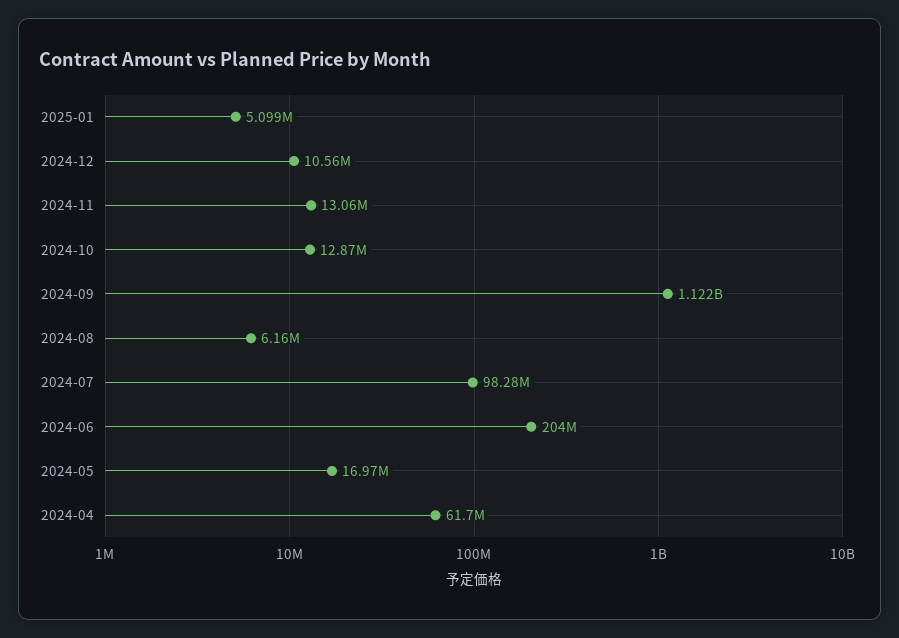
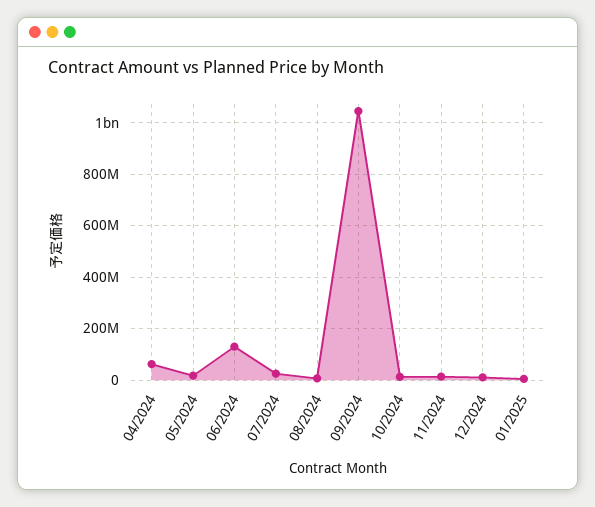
2024-09: 1122000000 -> 1050000000
2024-07: 98280000 -> 25000000
2024-06: 204000000 -> 125000000

